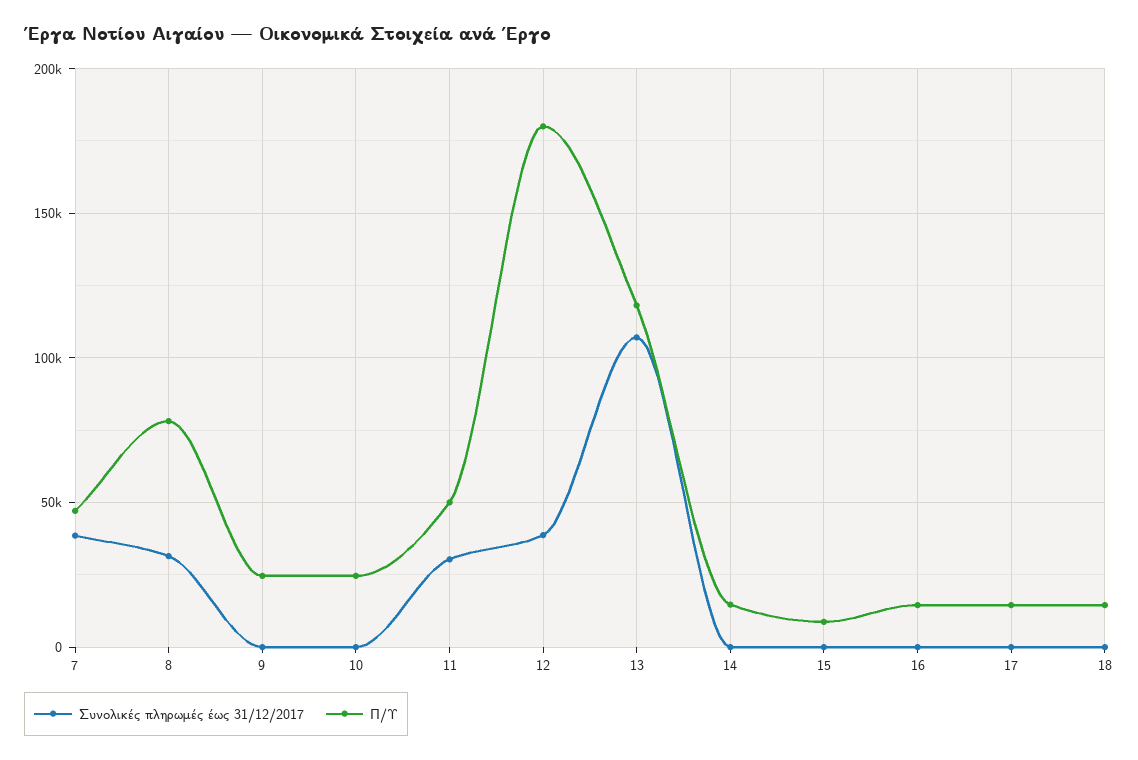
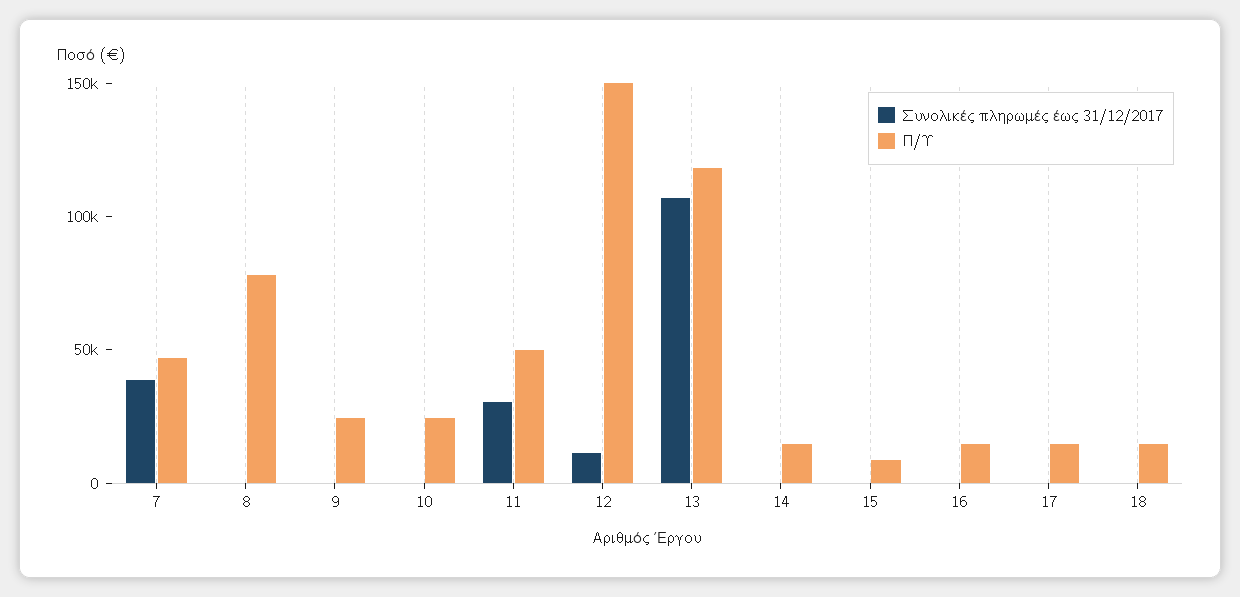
Συνολικές πληρωμές έως 31/12/2017, 8: 30000 -> 0
Συνολικές πληρωμές έως 31/12/2017, 12: 40000 -> 10000
Π/Υ, 12: 180000 -> 150000

